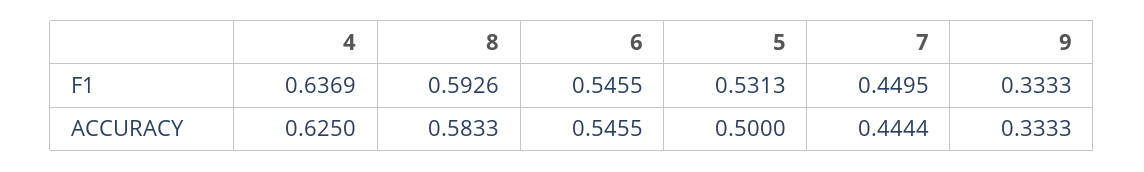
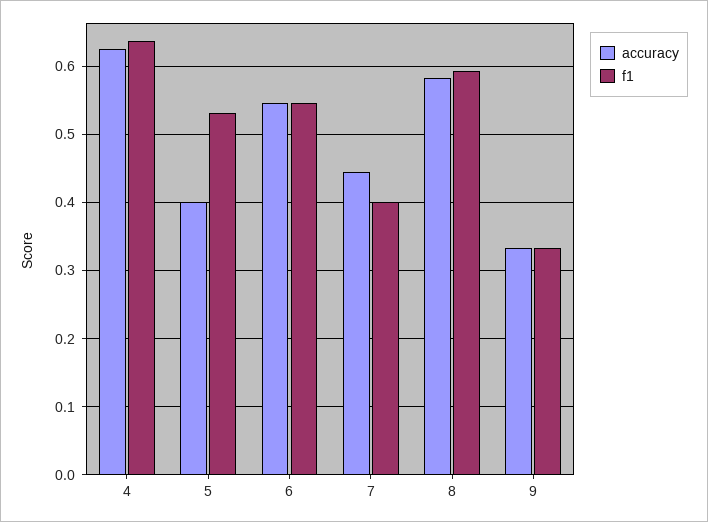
F1, 7: 0.4495 -> 0.4
ACCURACY, 5: 0.5 -> 0.4

